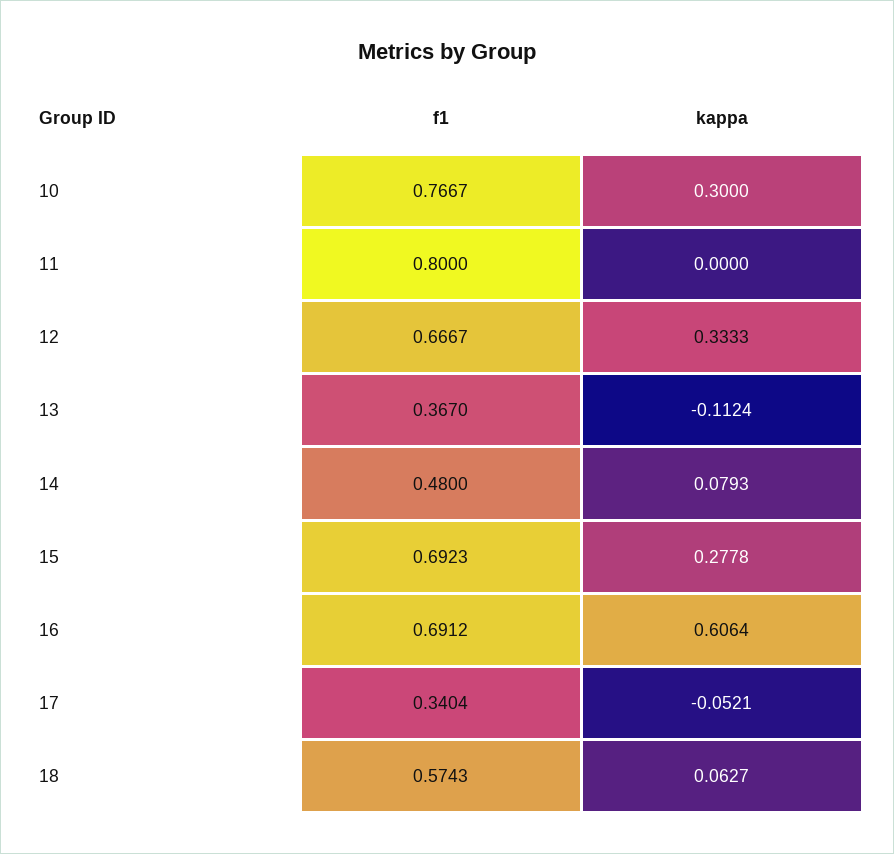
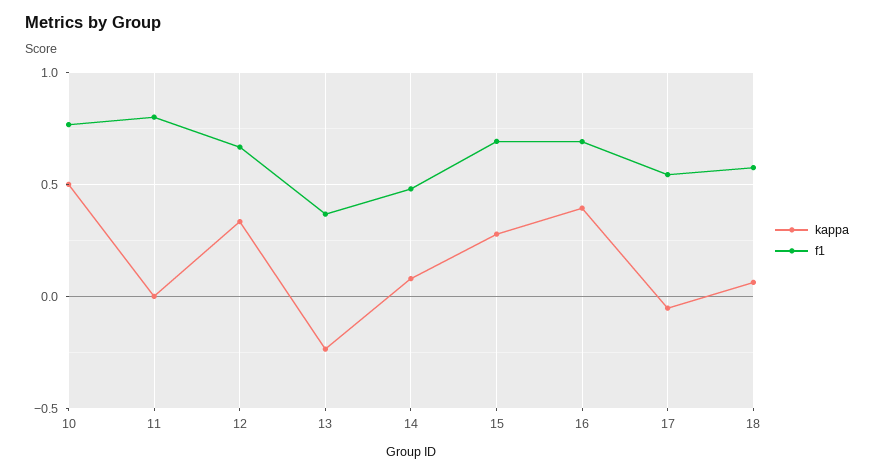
kappa, 10: 0.3 -> 0.5
kappa, 13: -0.1124 -> -0.25
kappa, 16: 0.6064 -> 0.4
f1, 17: 0.3404 -> 0.55

